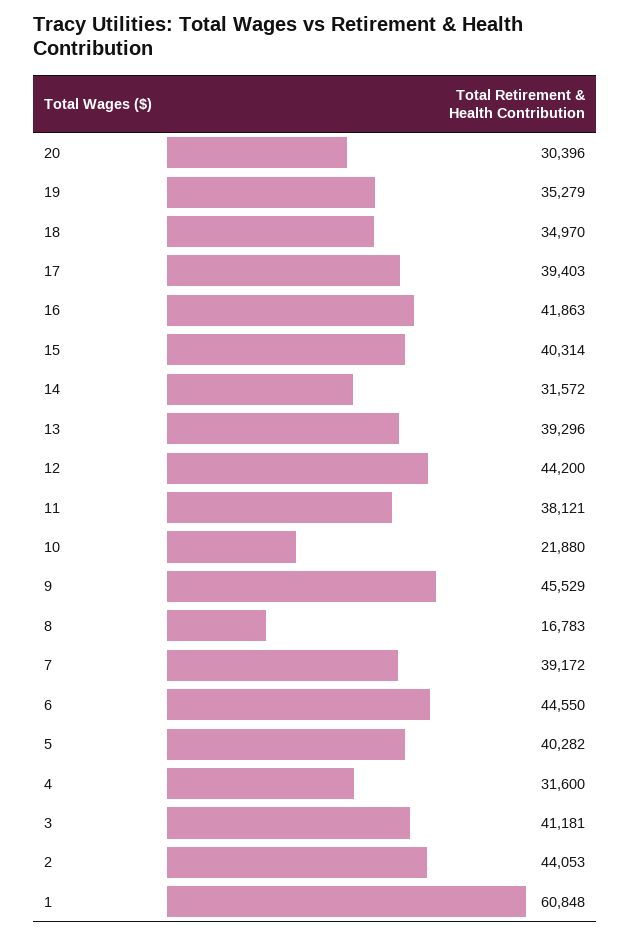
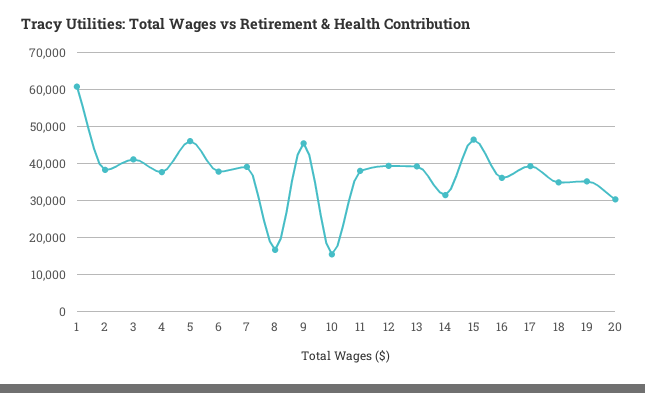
16: 41863 -> 36000
15: 40314 -> 46000
12: 44200 -> 40000
10: 21880 -> 16000
6: 44550 -> 38000
5: 40282 -> 46000
4: 31600 -> 38000
2: 44053 -> 38000

